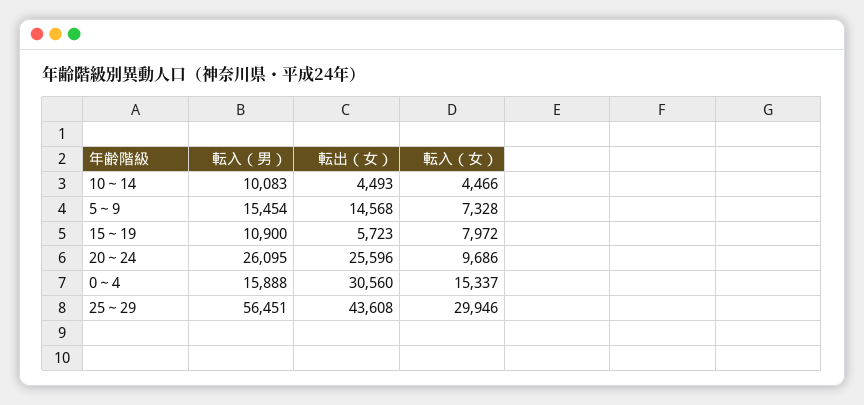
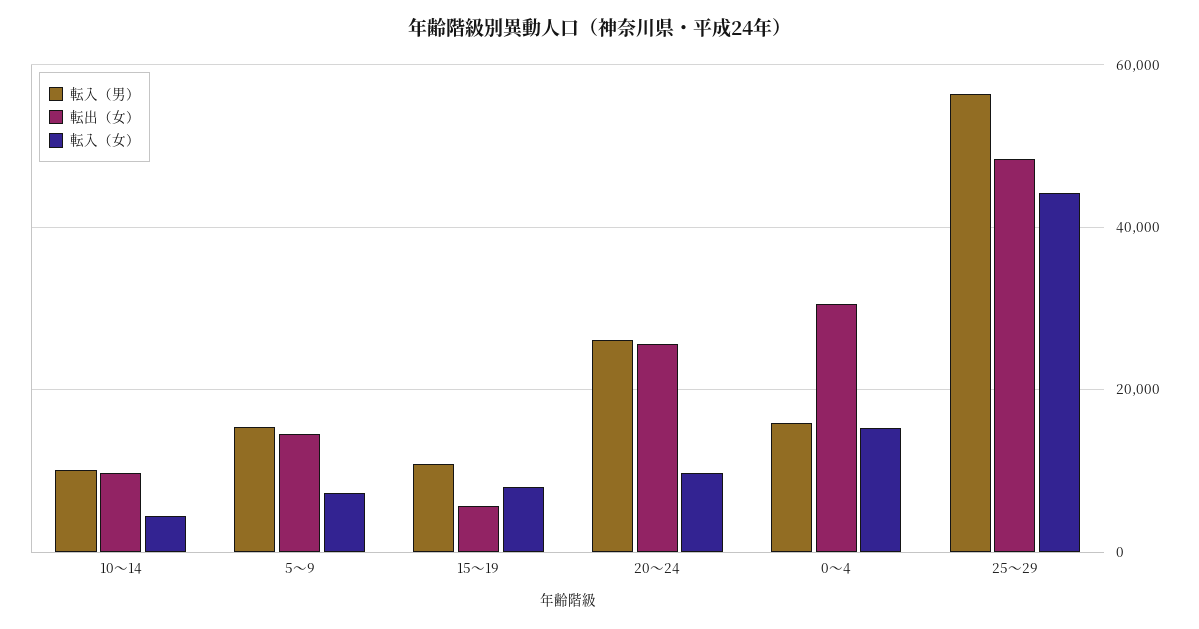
転出（女）, 10～14: 4493 -> 10000
転出（女）, 25～29: 43608 -> 48000
転入（女）, 25～29: 29946 -> 44000

